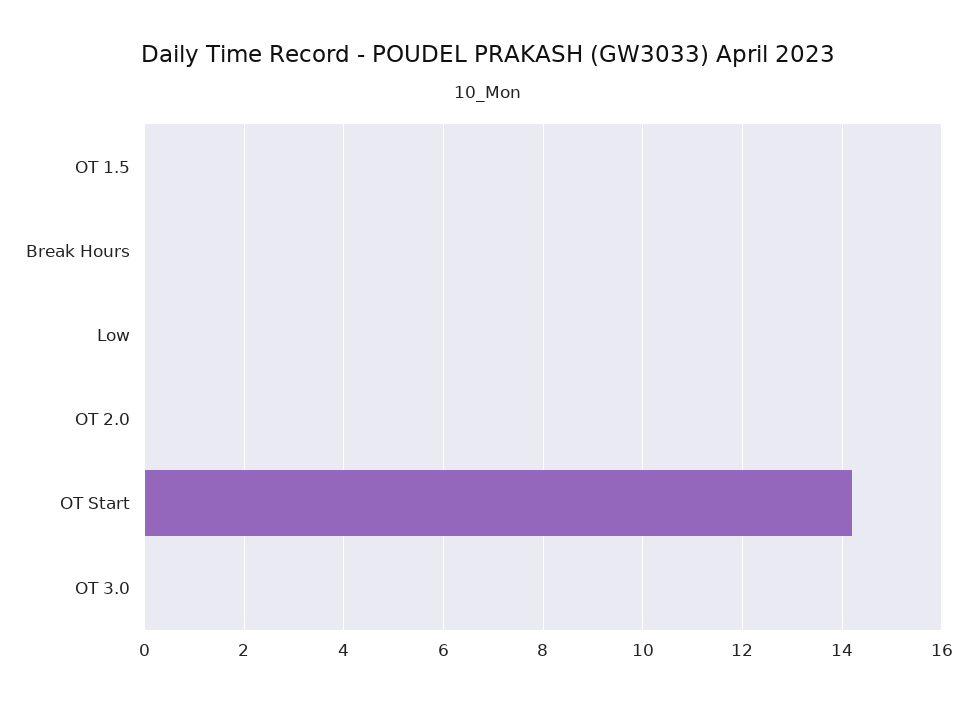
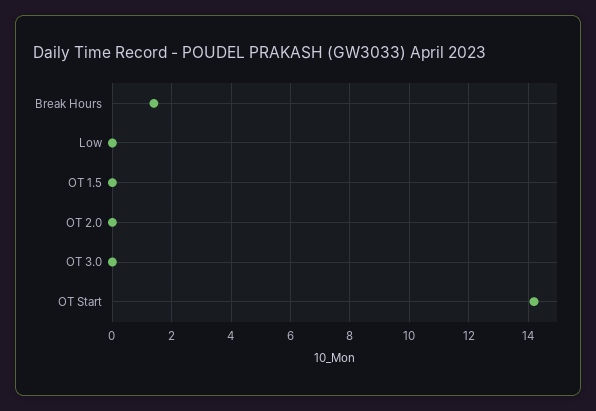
Break Hours: 0 -> 1.5

